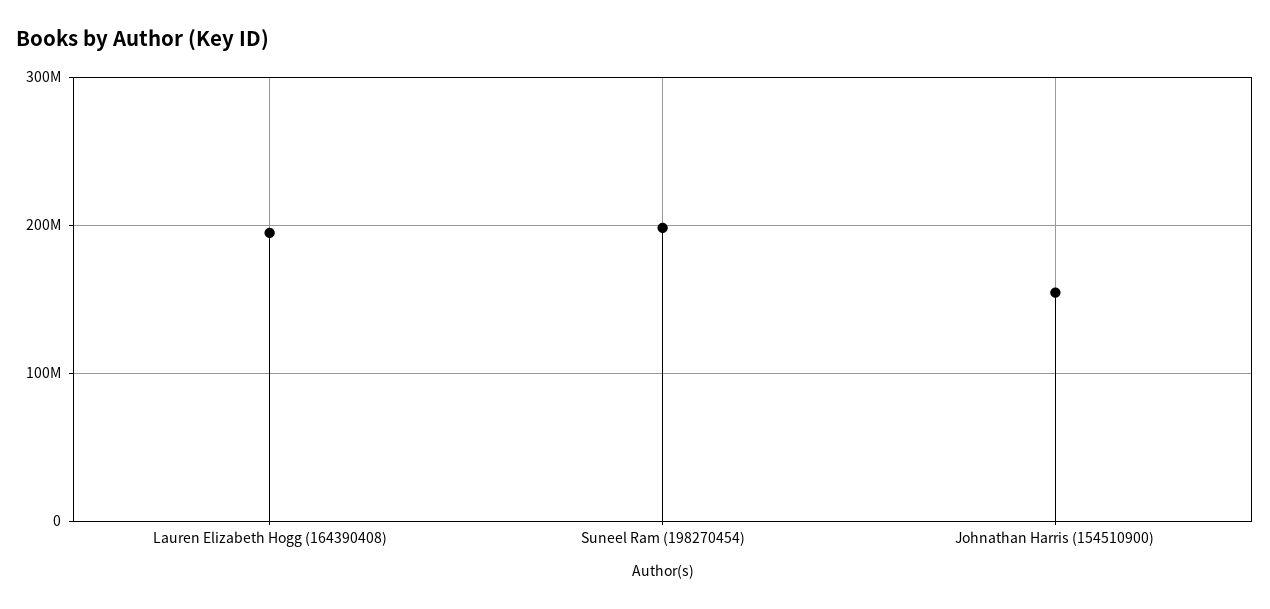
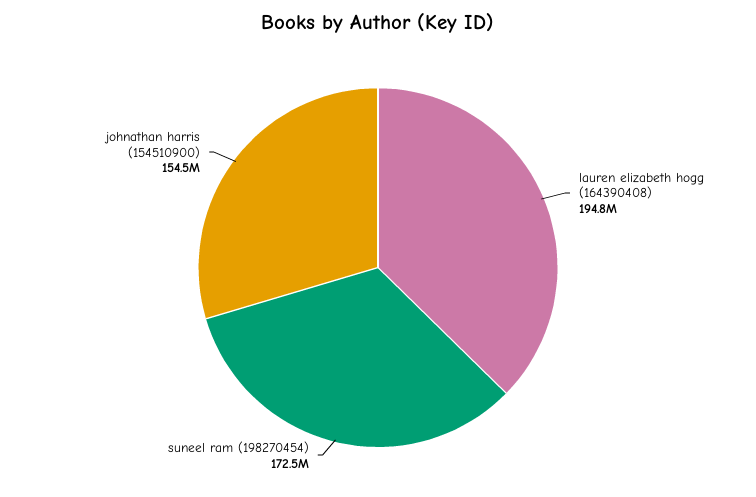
Suneel Ram (198270454): 200000000 -> 172500000

